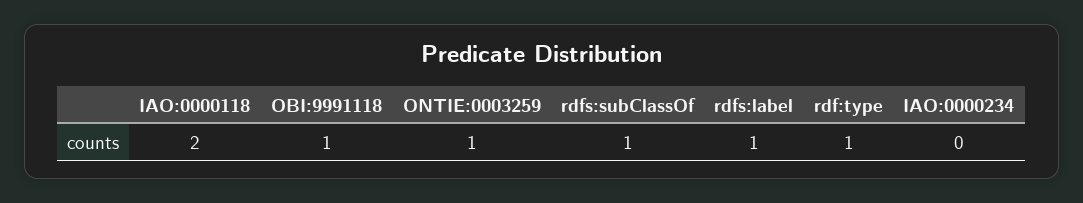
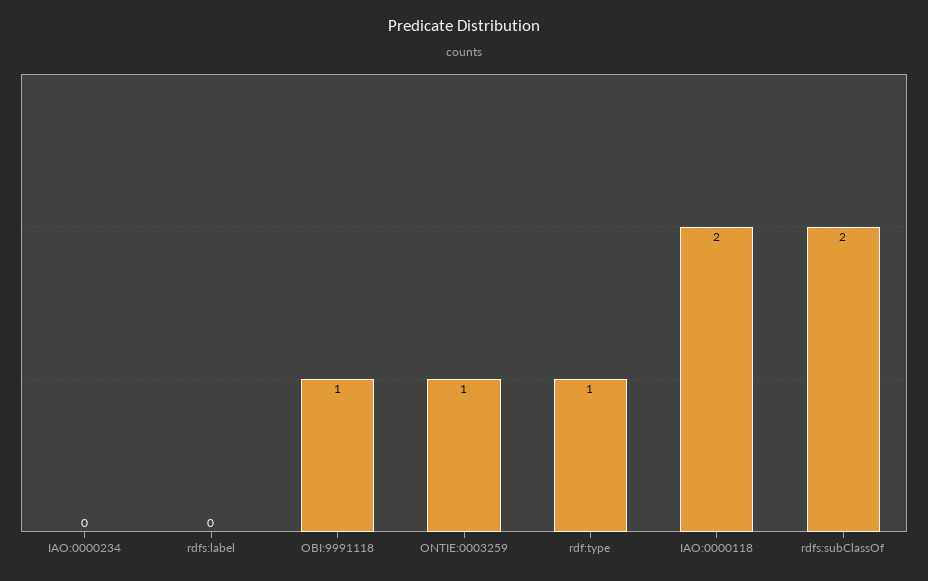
rdfs:subClassOf: 1 -> 2
rdfs:label: 1 -> 0

